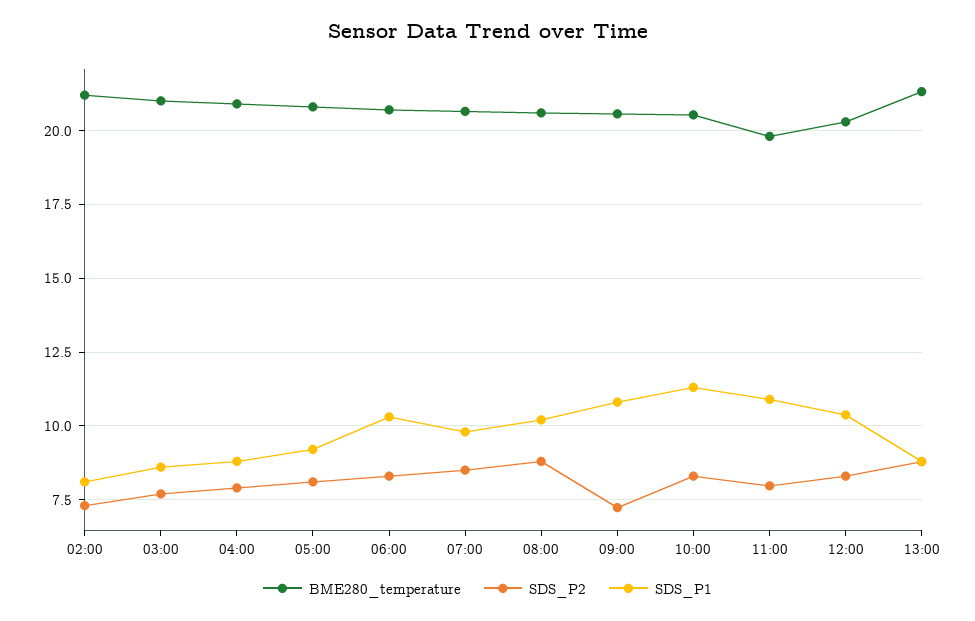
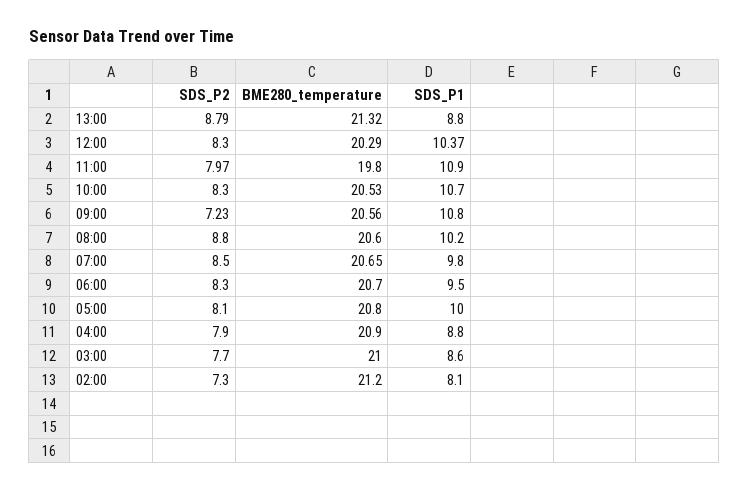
SDS_P1, 05:00: 9.25 -> 10
SDS_P1, 06:00: 10.25 -> 9.5
SDS_P1, 10:00: 11.25 -> 10.7

